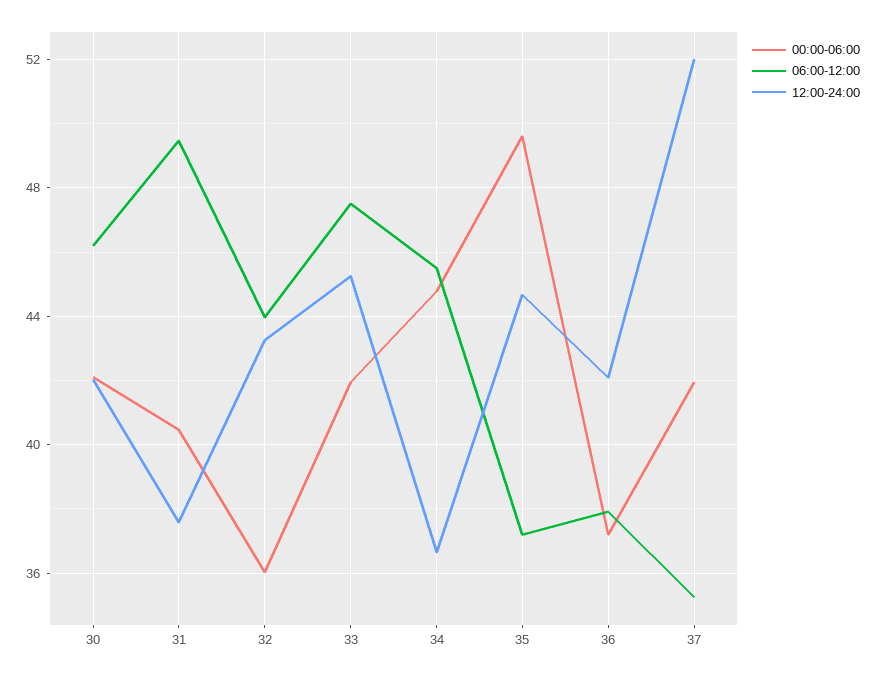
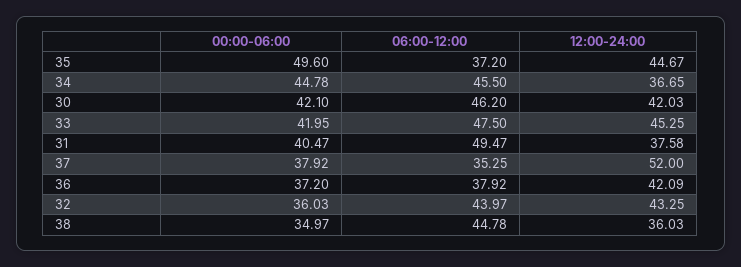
00:00-06:00, 37: 42 -> 37.92
00:00-06:00, 38: none -> 34.97
06:00-12:00, 38: none -> 44.78
12:00-24:00, 38: none -> 36.03

